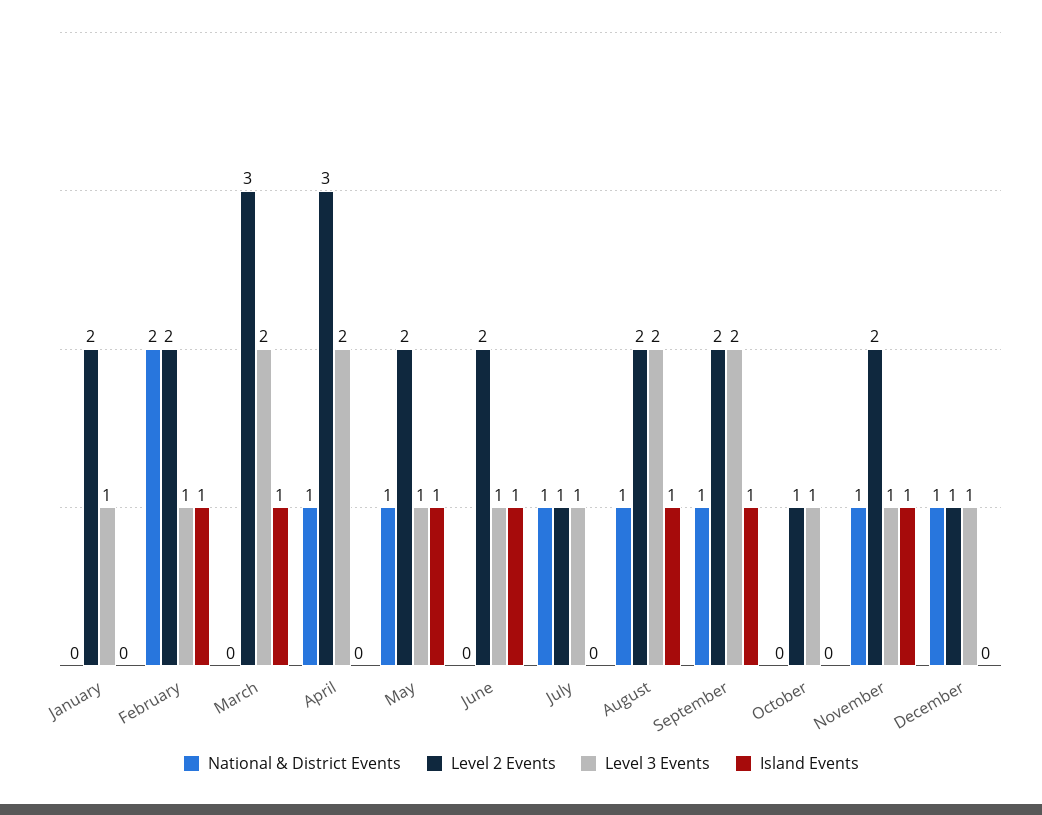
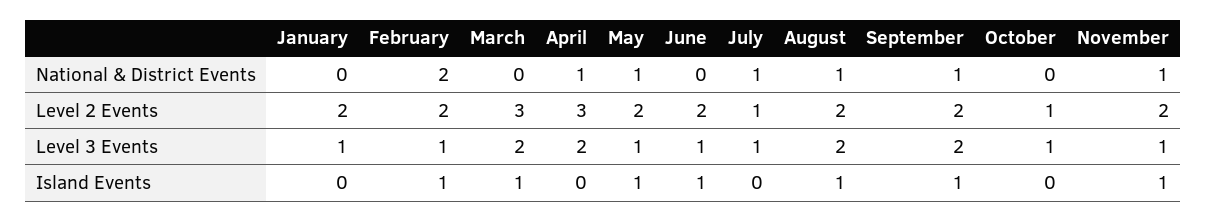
National & District Events, December: 1 -> none
Level 2 Events, December: 1 -> none
Level 3 Events, December: 1 -> none
Island Events, December: 0 -> none

